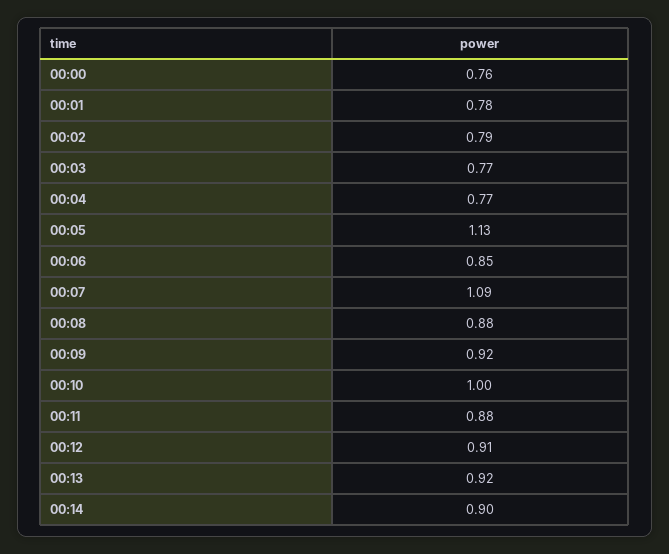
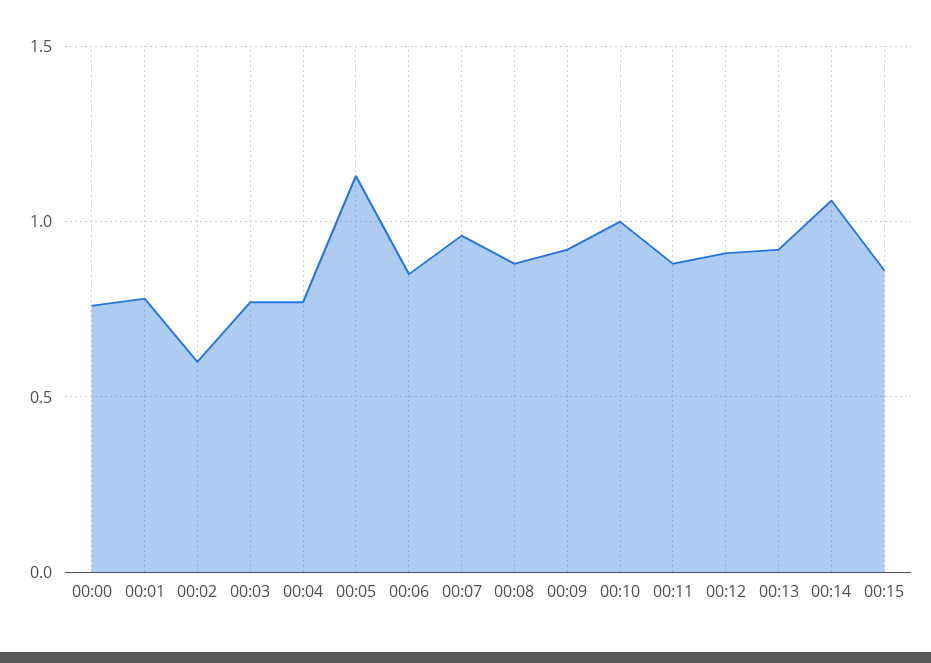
00:02: 0.79 -> 0.6
00:07: 1.09 -> 0.95
00:14: 0.9 -> 1.05
00:15: none -> 0.85

